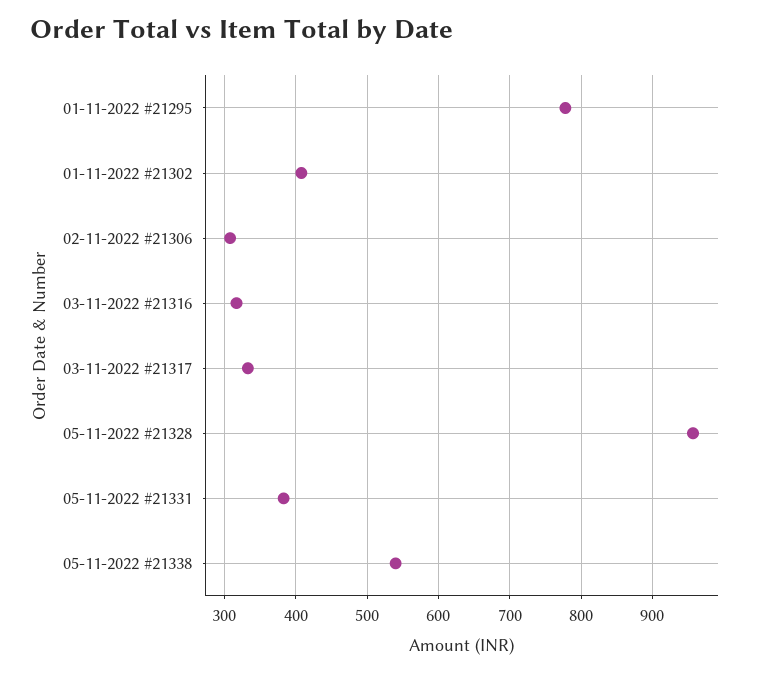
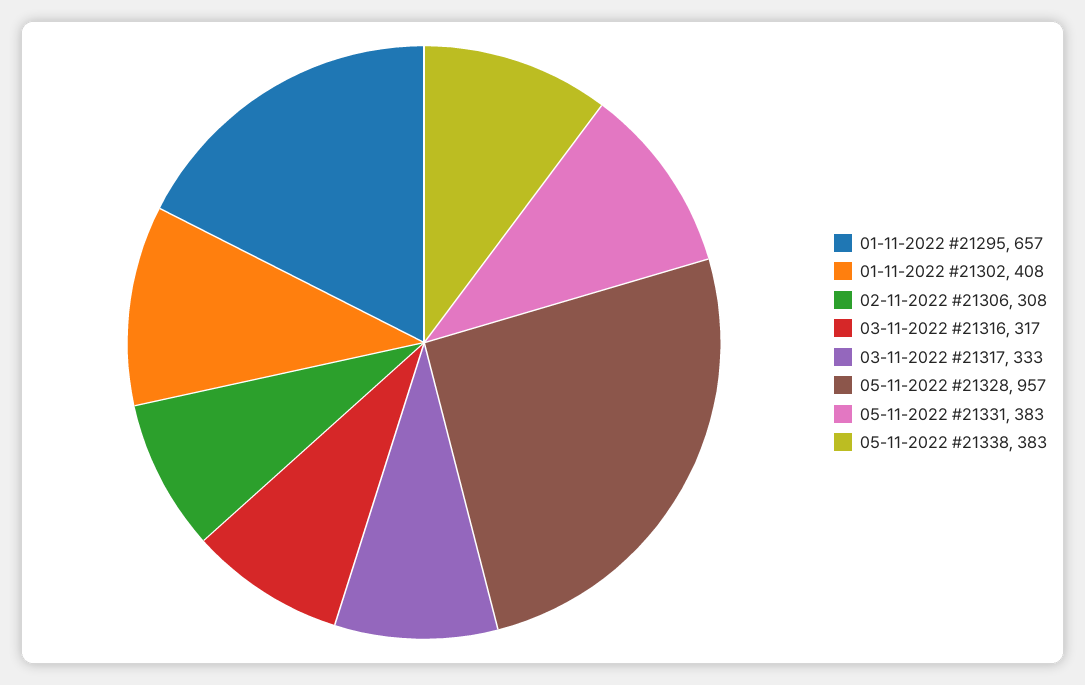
01-11-2022 #21295: 780 -> 657
05-11-2022 #21338: 540 -> 383

